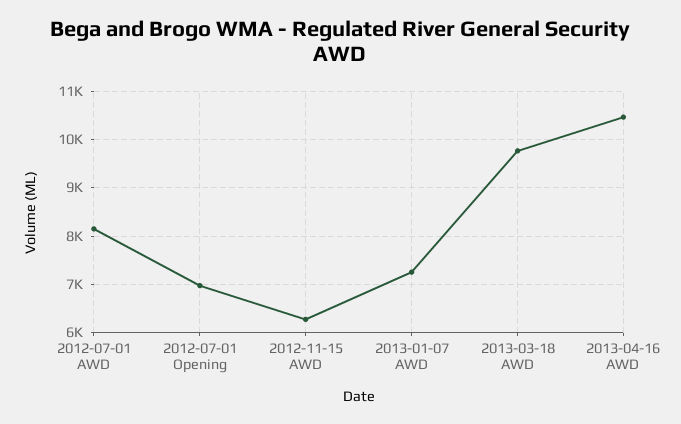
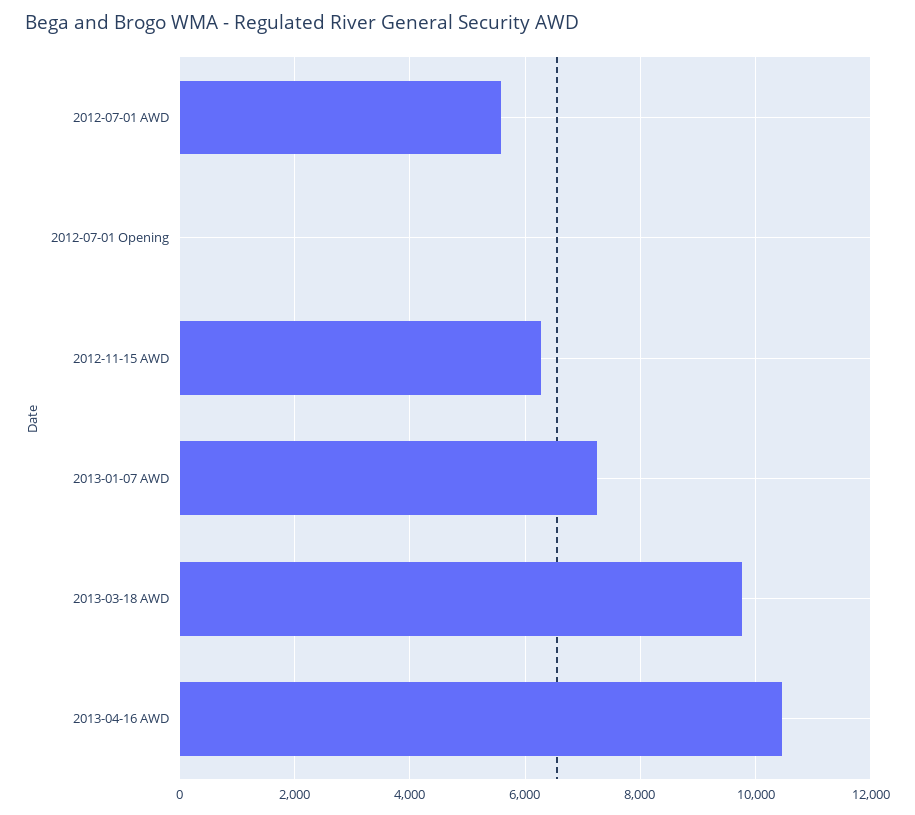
2012-07-01 AWD: 8200 -> 5600
2012-07-01 Opening: 7000 -> 0

